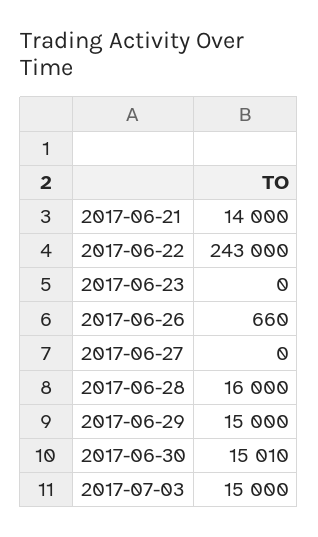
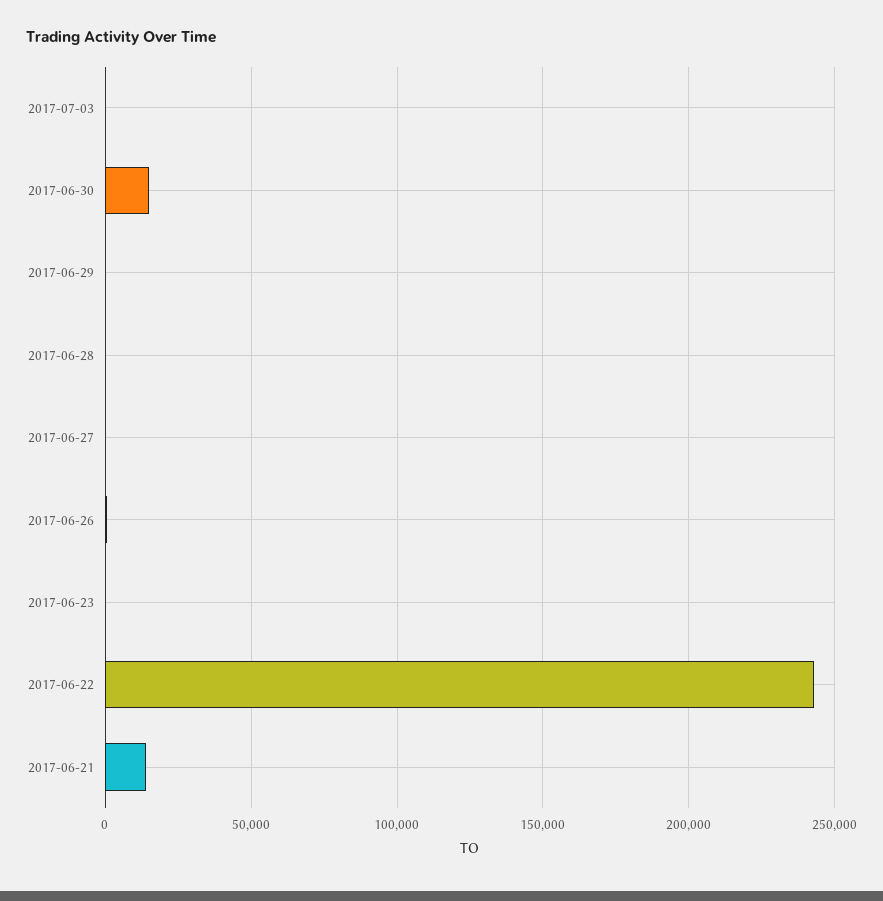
2017-06-28: 16000 -> 0
2017-06-29: 15000 -> 0
2017-07-03: 15000 -> 0

